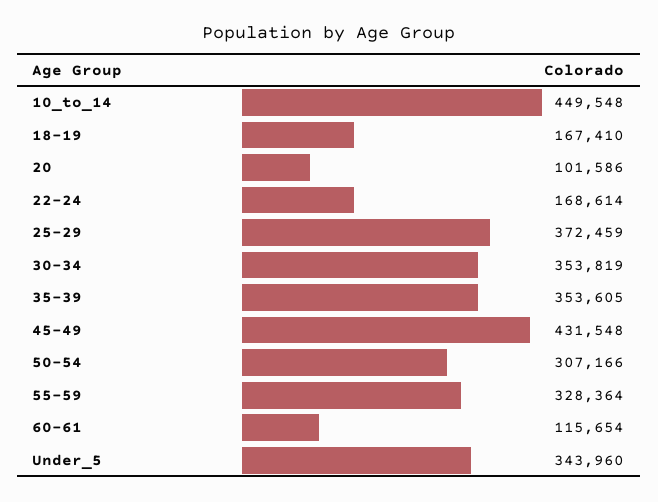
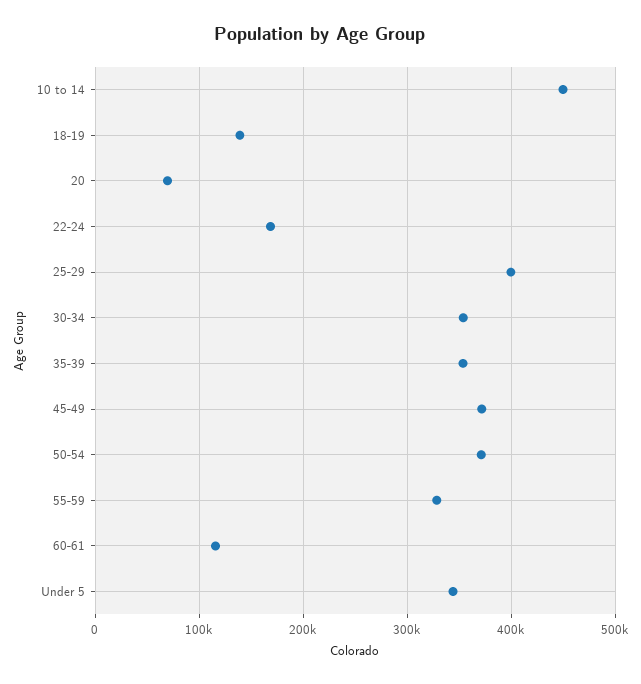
18-19: 167410 -> 140000
20: 101586 -> 70000
25-29: 372459 -> 400000
45-49: 431548 -> 370000
50-54: 307166 -> 370000

